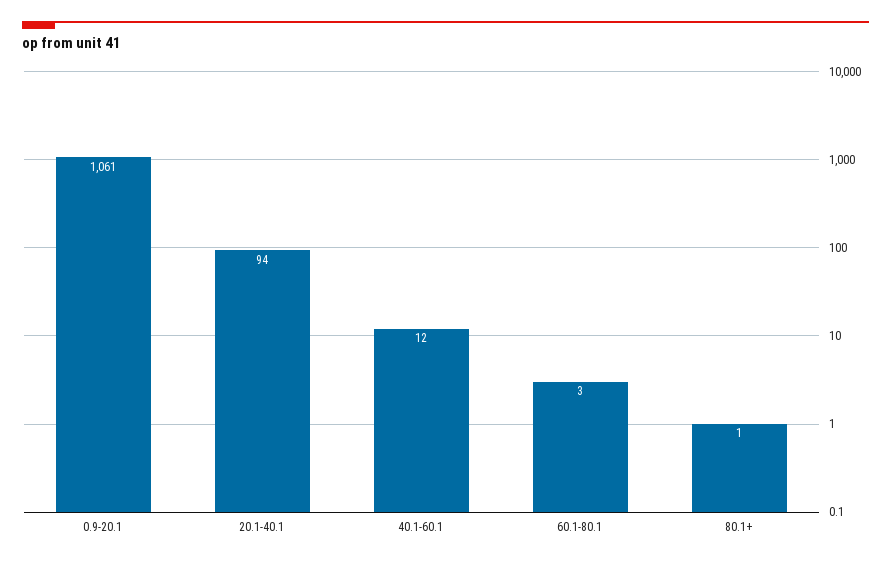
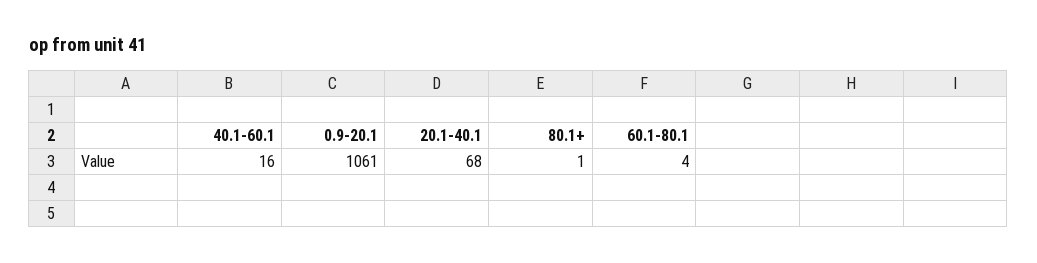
20.1-40.1: 94 -> 68
40.1-60.1: 12 -> 16
60.1-80.1: 3 -> 4

